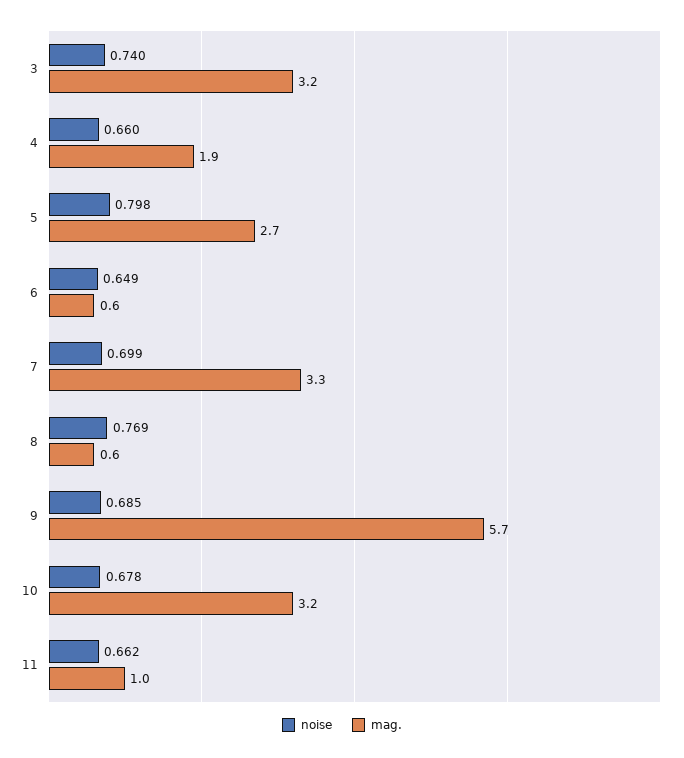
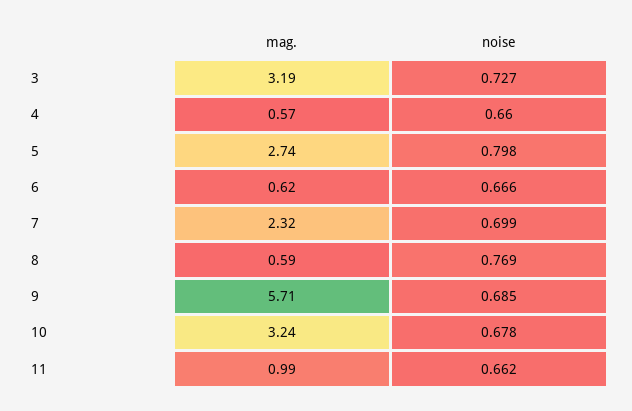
noise, 3: 0.74 -> 0.727
mag., 4: 1.9 -> 0.57
noise, 6: 0.649 -> 0.666
mag., 7: 3.3 -> 2.32

